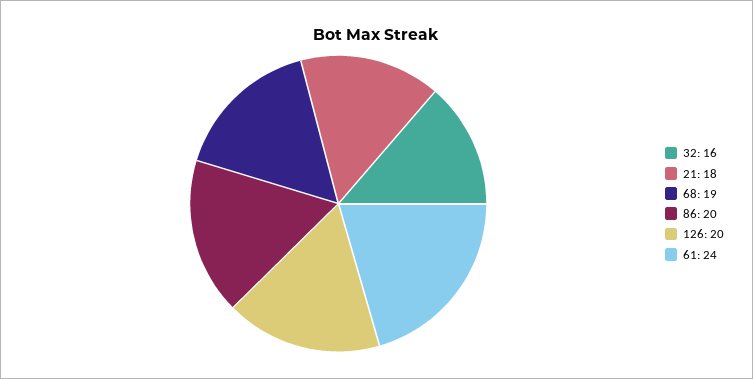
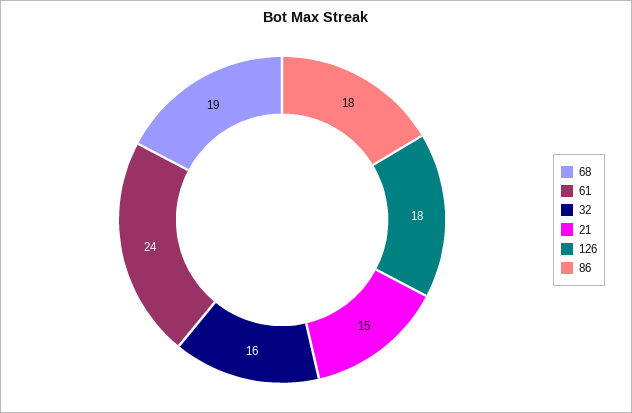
21: 18 -> 15
86: 20 -> 18
126: 20 -> 18

